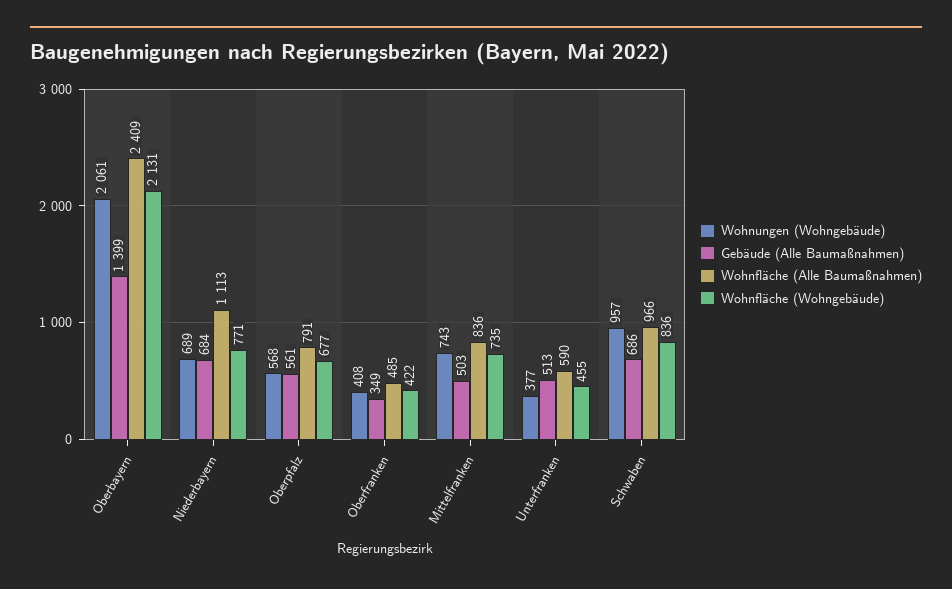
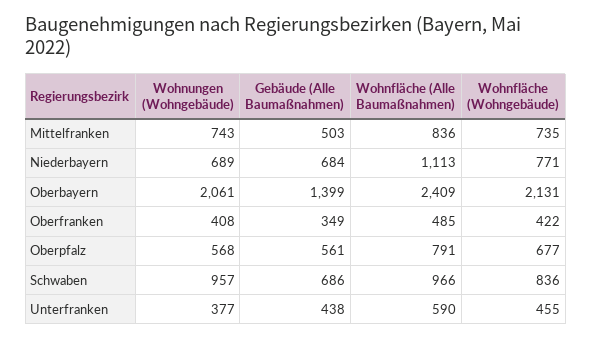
Gebäude (Alle Baumaßnahmen), Unterfranken: 513 -> 438

